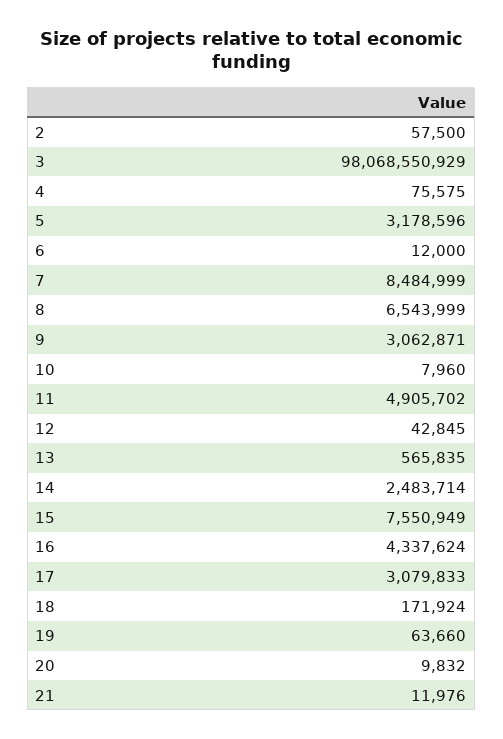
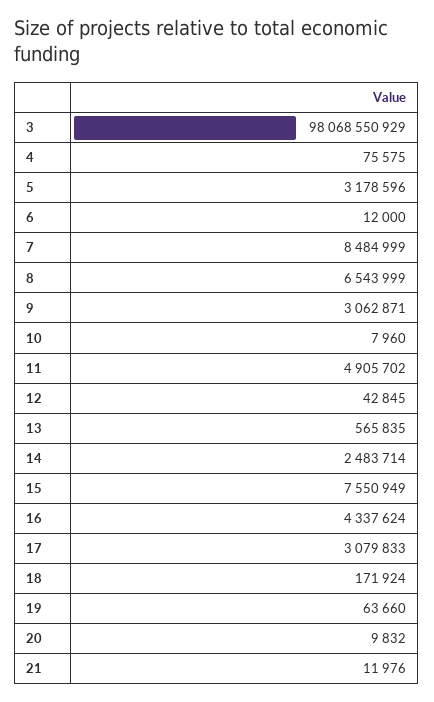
2: 57500 -> none

